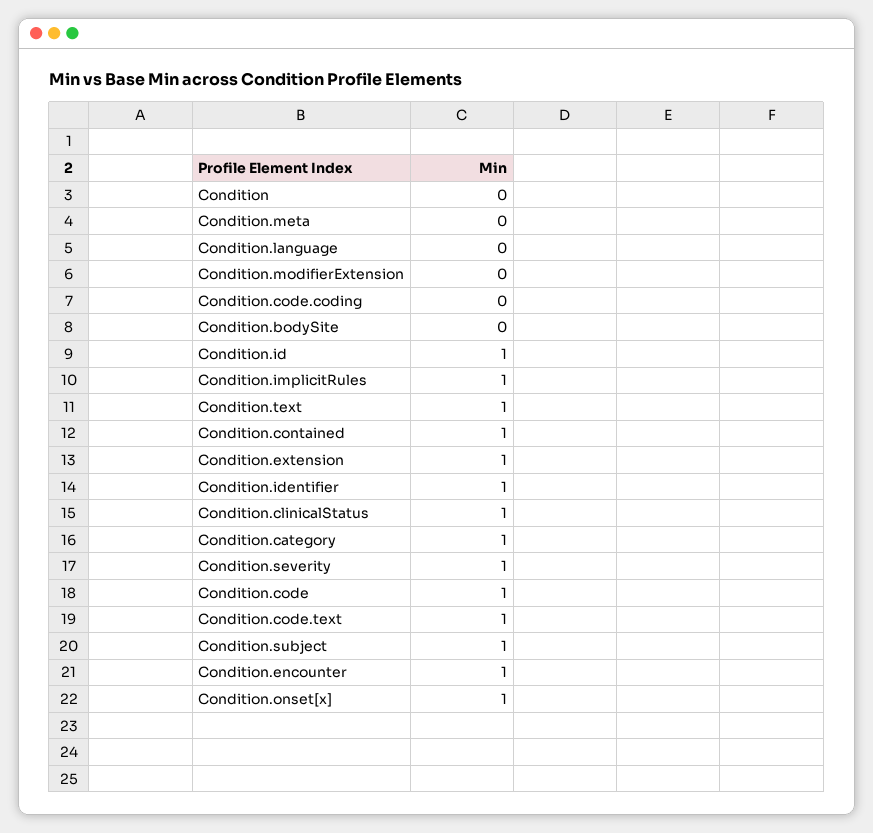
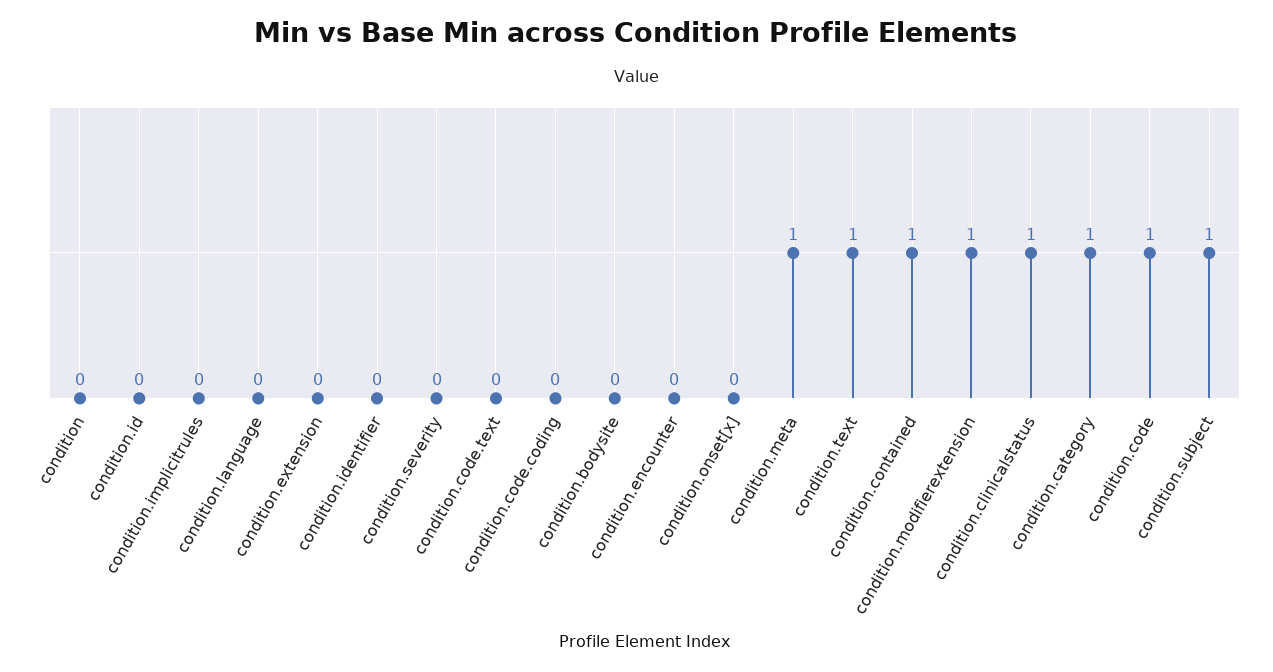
Condition.meta: 0 -> 1
Condition.modifierExtension: 0 -> 1
Condition.id: 1 -> 0
Condition.implicitRules: 1 -> 0
Condition.extension: 1 -> 0
Condition.identifier: 1 -> 0
Condition.severity: 1 -> 0
Condition.code.text: 1 -> 0
Condition.encounter: 1 -> 0
Condition.onset[x]: 1 -> 0

